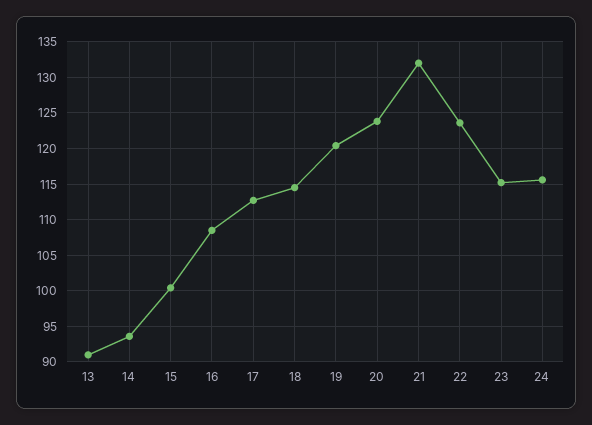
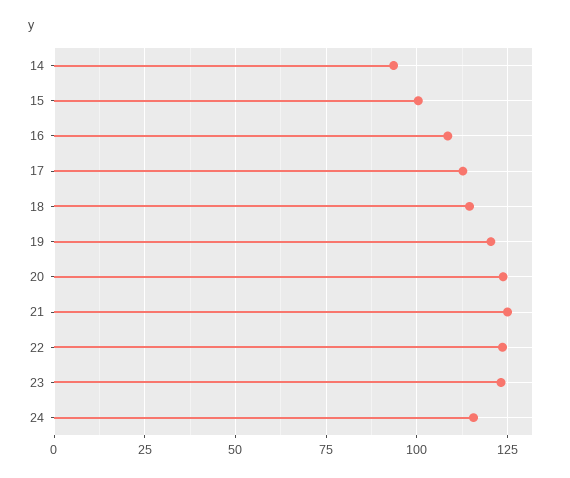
13: 91 -> none
21: 132 -> 125
23: 115 -> 122.5

